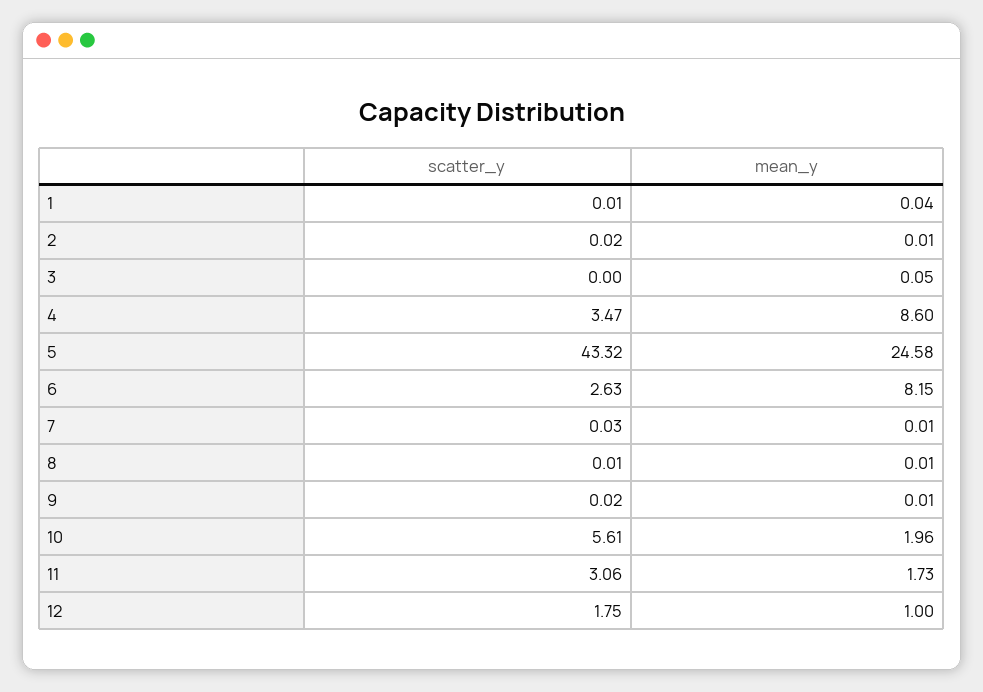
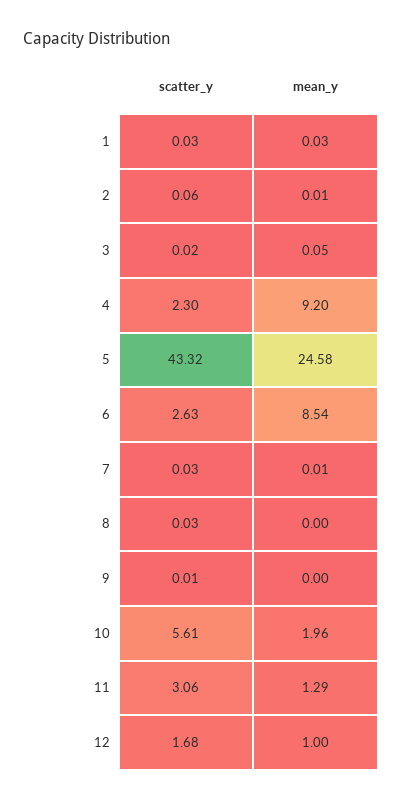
scatter_y, 1: 0.01 -> 0.03
mean_y, 1: 0.04 -> 0.03
scatter_y, 2: 0.02 -> 0.06
scatter_y, 3: 0 -> 0.02
scatter_y, 4: 3.47 -> 2.3
mean_y, 4: 8.6 -> 9.2
mean_y, 6: 8.15 -> 8.54
scatter_y, 8: 0.01 -> 0.03
mean_y, 8: 0.01 -> 0
scatter_y, 9: 0.02 -> 0.01
mean_y, 9: 0.01 -> 0
mean_y, 11: 1.73 -> 1.29
scatter_y, 12: 1.75 -> 1.68

